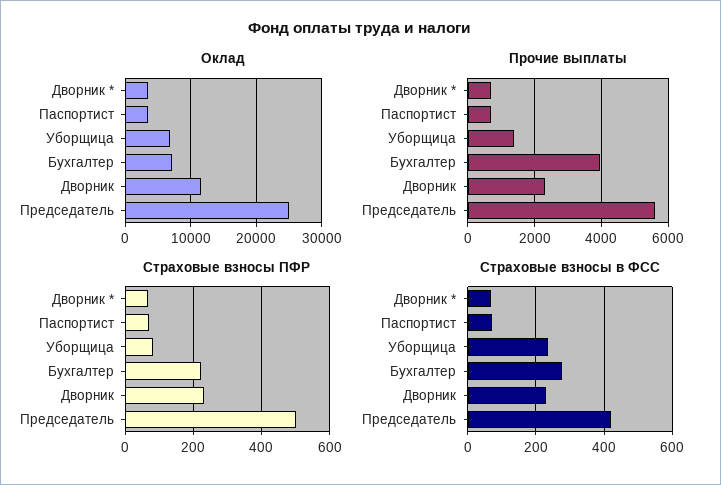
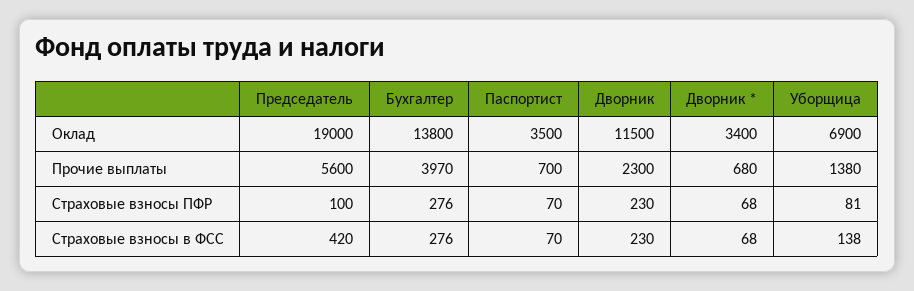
Оклад, Бухгалтер: 7000 -> 13800
Оклад, Председатель: 25000 -> 19000
Страховые взносы ПФР, Бухгалтер: 220 -> 276
Страховые взносы ПФР, Председатель: 500 -> 100
Страховые взносы в ФСС, Уборщица: 240 -> 138

